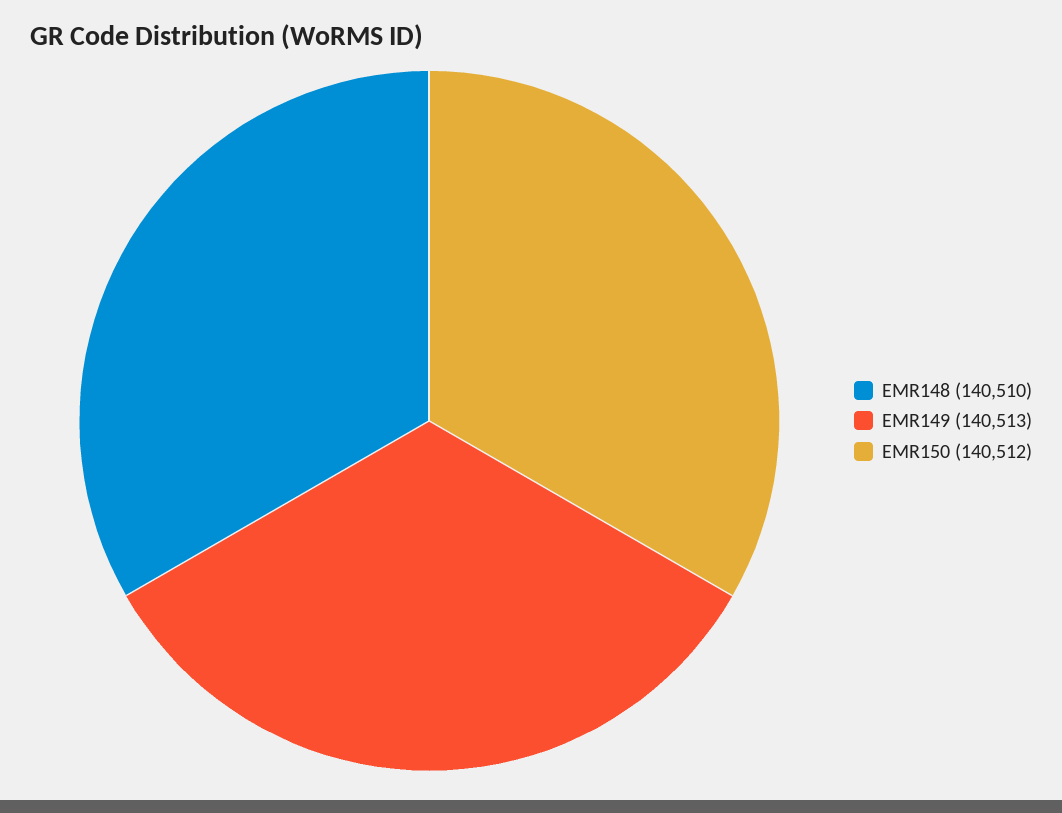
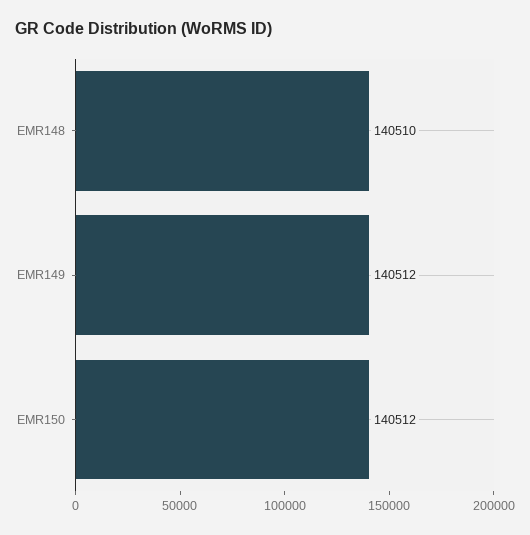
EMR149: 140513 -> 140512

